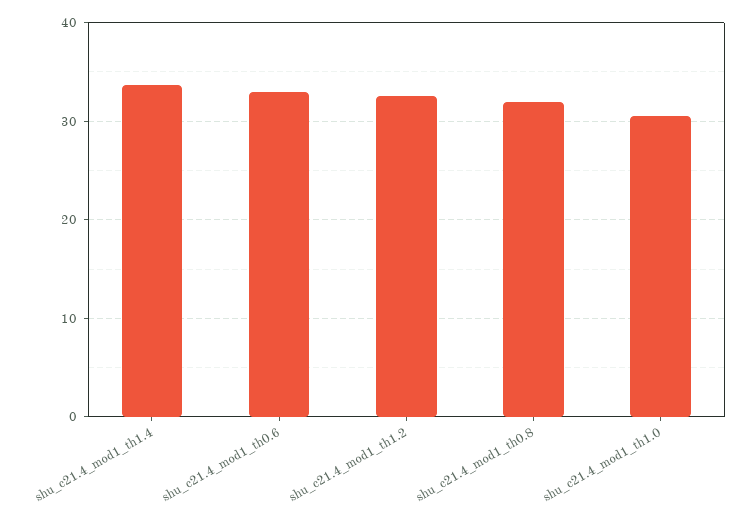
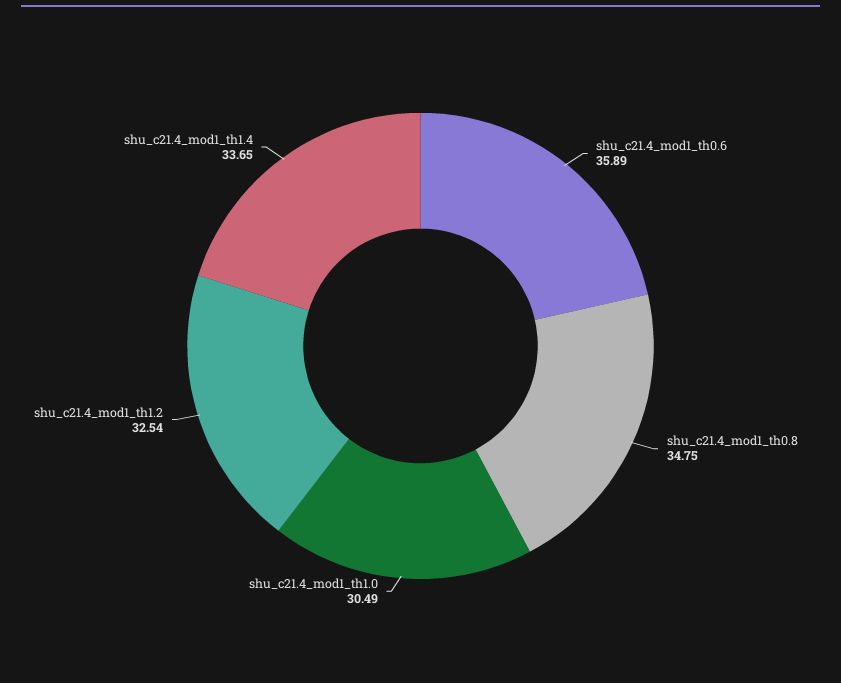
shu_c21.4_mod1_th0.6: 33 -> 35.89
shu_c21.4_mod1_th0.8: 32 -> 34.75

